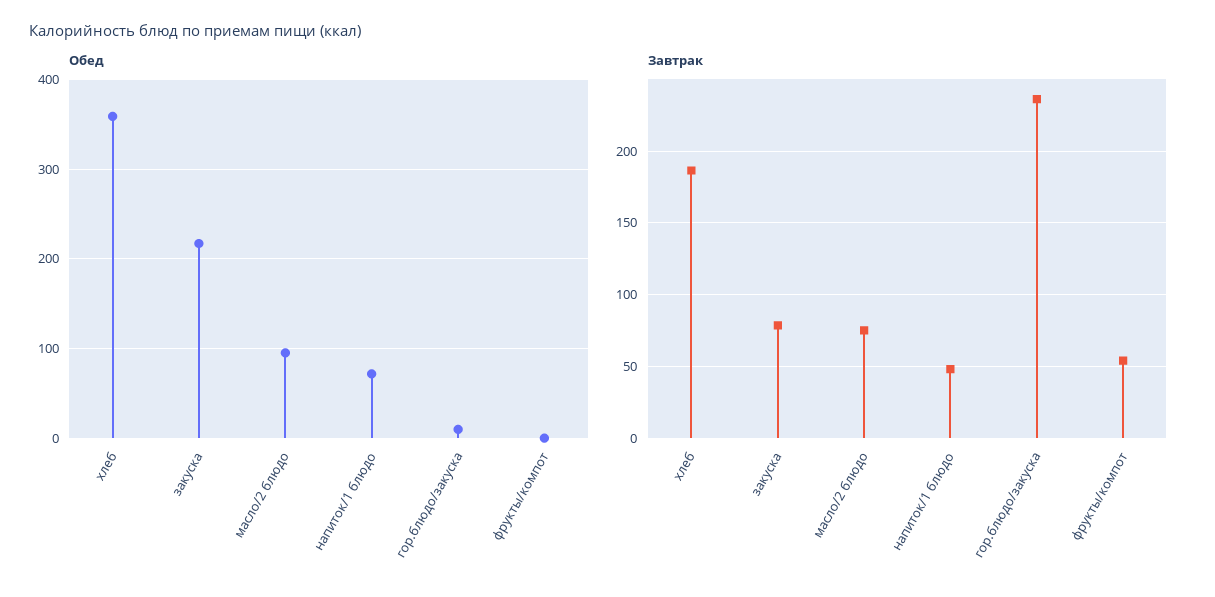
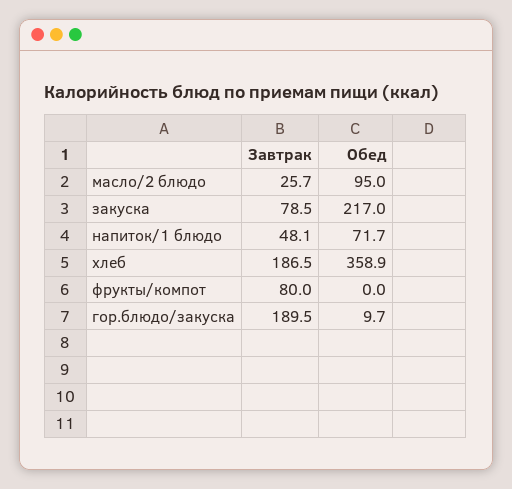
Завтрак, масло/2 блюдо: 75 -> 25.7
Завтрак, гор.блюдо/закуска: 235 -> 189.5
Завтрак, фрукты/компот: 55 -> 80

